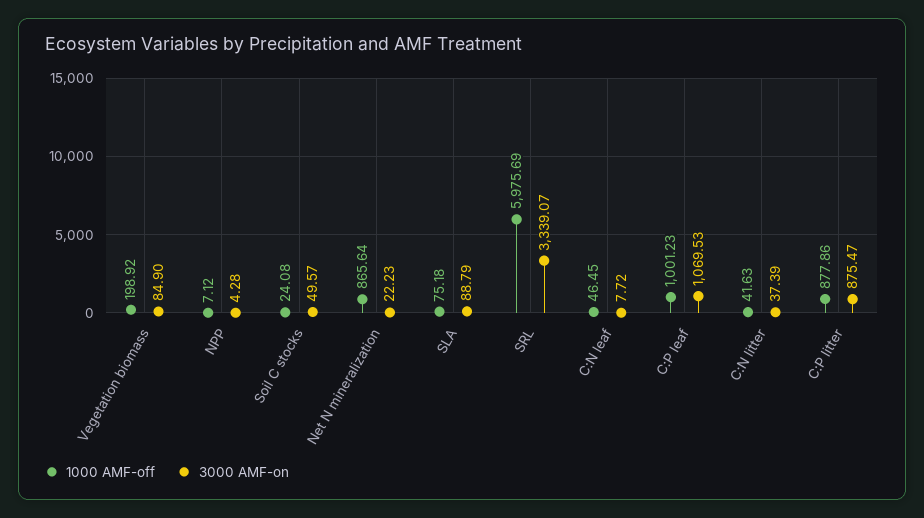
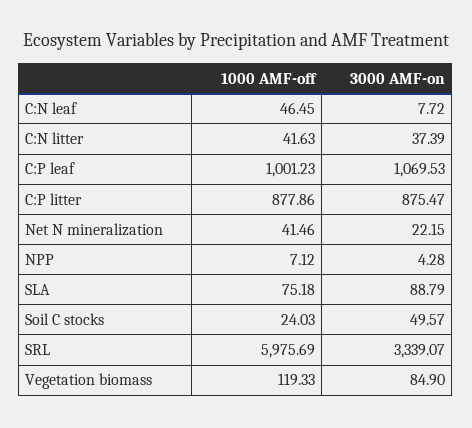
1000 AMF-off, Vegetation biomass: 198.92 -> 119.33
1000 AMF-off, Soil C stocks: 24.08 -> 24.03
1000 AMF-off, Net N mineralization: 865.64 -> 41.46
3000 AMF-on, Net N mineralization: 22.23 -> 22.15

